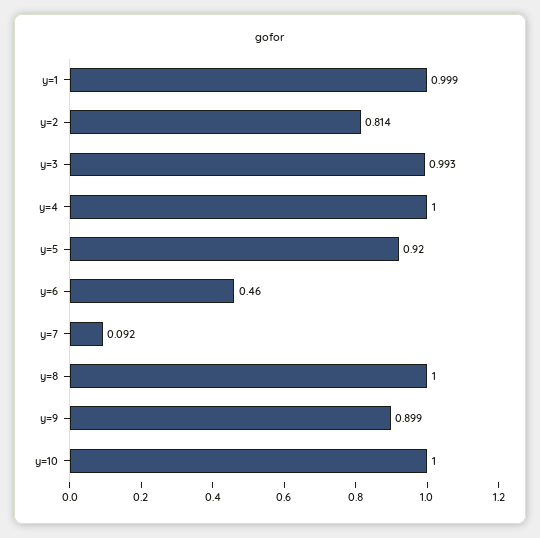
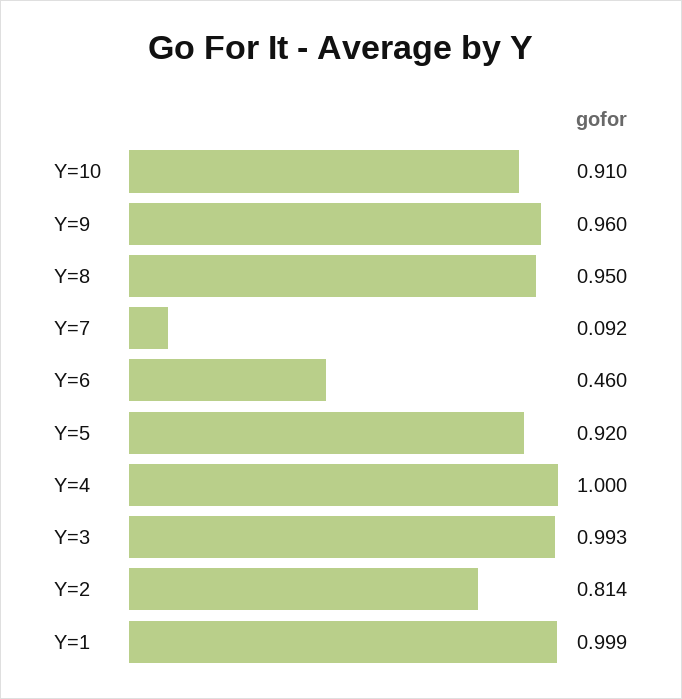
y=8: 1 -> 0.95
y=9: 0.899 -> 0.96
y=10: 1 -> 0.91

